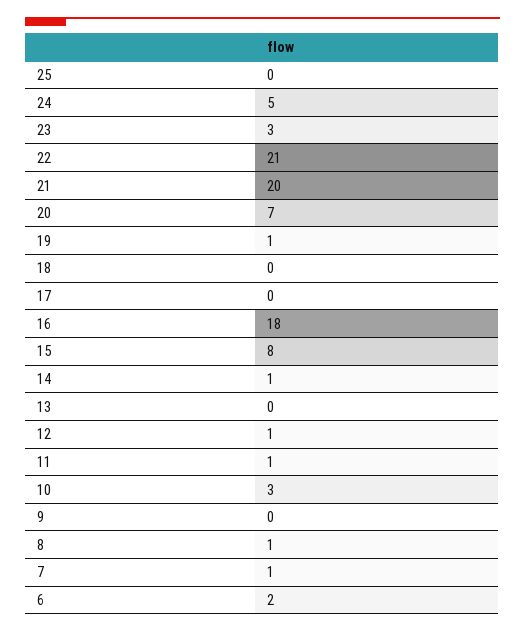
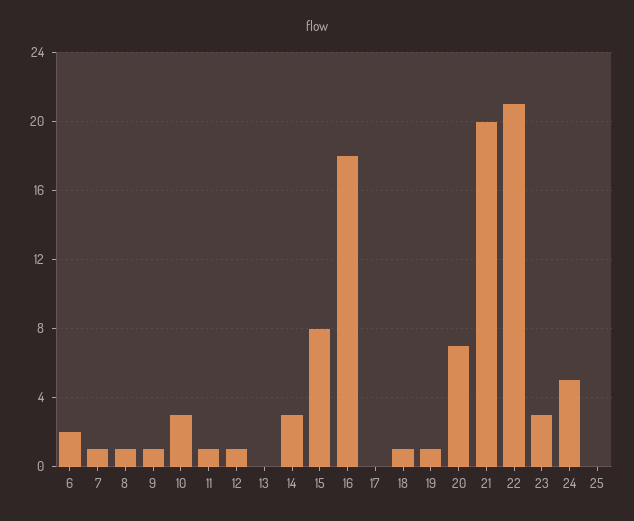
18: 0 -> 1
14: 1 -> 3
9: 0 -> 1

